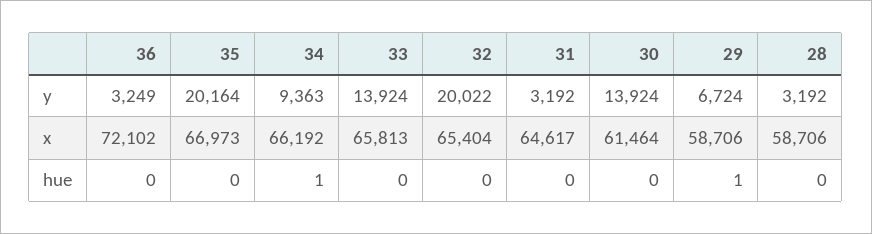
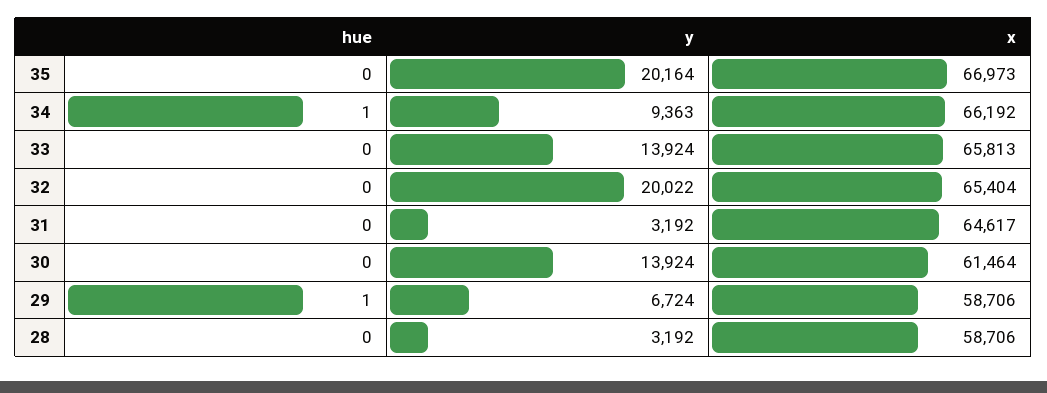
36, y: 3249 -> none
36, x: 72102 -> none
36, hue: 0 -> none

